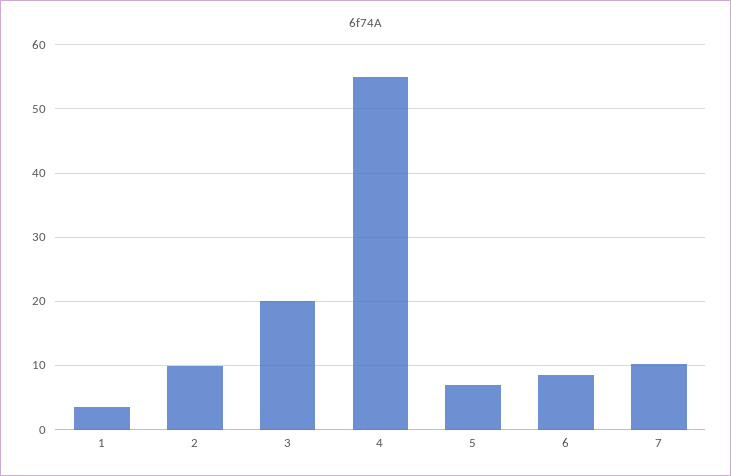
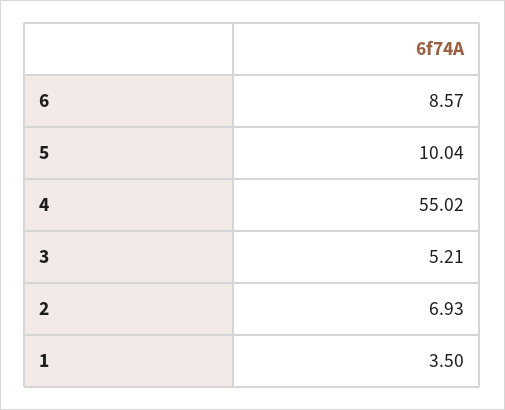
2: 10 -> 6.93
3: 20 -> 5.21
5: 7 -> 10.04
7: 10 -> none

